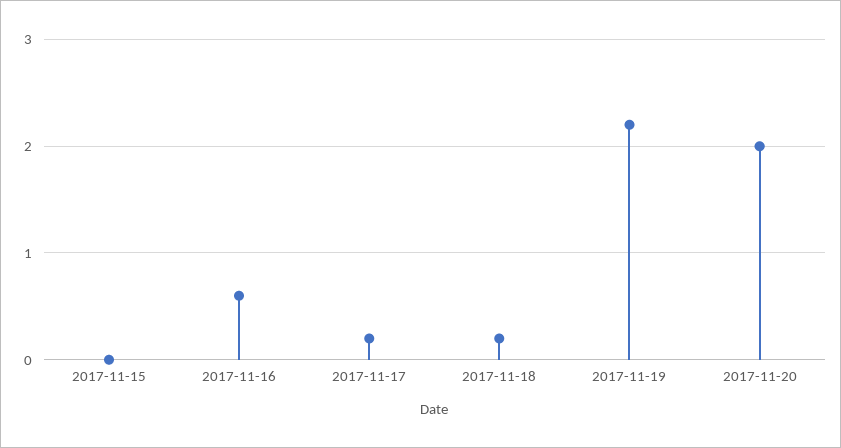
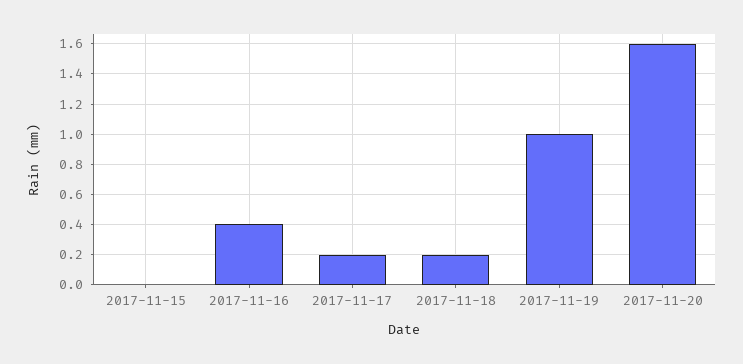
2017-11-16: 0.6 -> 0.4
2017-11-19: 2.2 -> 1
2017-11-20: 2 -> 1.6

